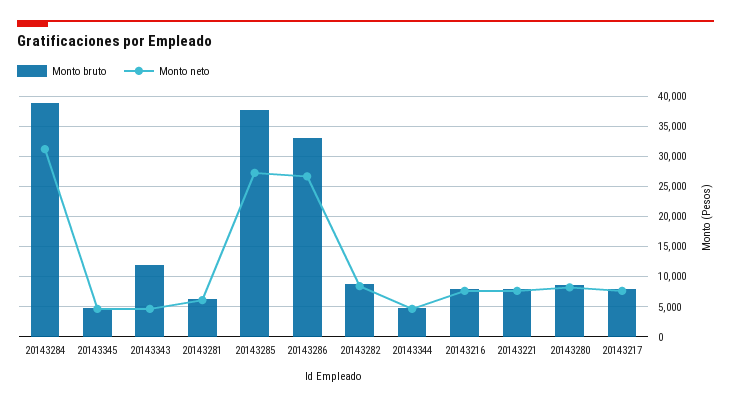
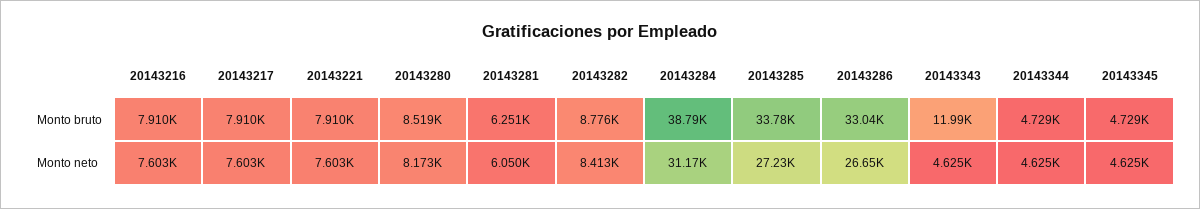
Monto bruto, 20143285: 38000 -> 33780

